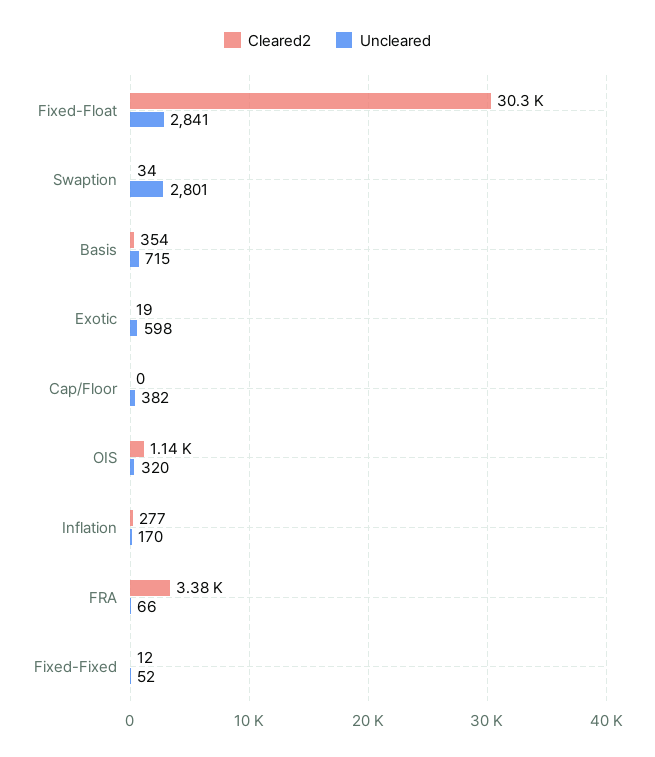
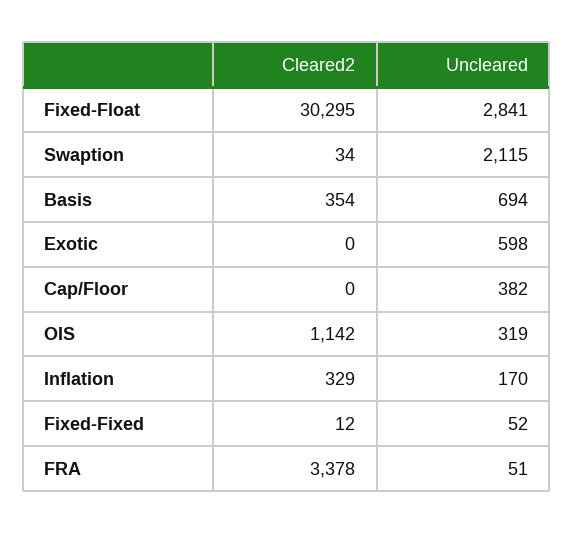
Uncleared, Swaption: 2801 -> 2115
Uncleared, Basis: 715 -> 694
Cleared2, Exotic: 19 -> 0
Uncleared, OIS: 320 -> 319
Cleared2, Inflation: 277 -> 329
Uncleared, FRA: 66 -> 51

